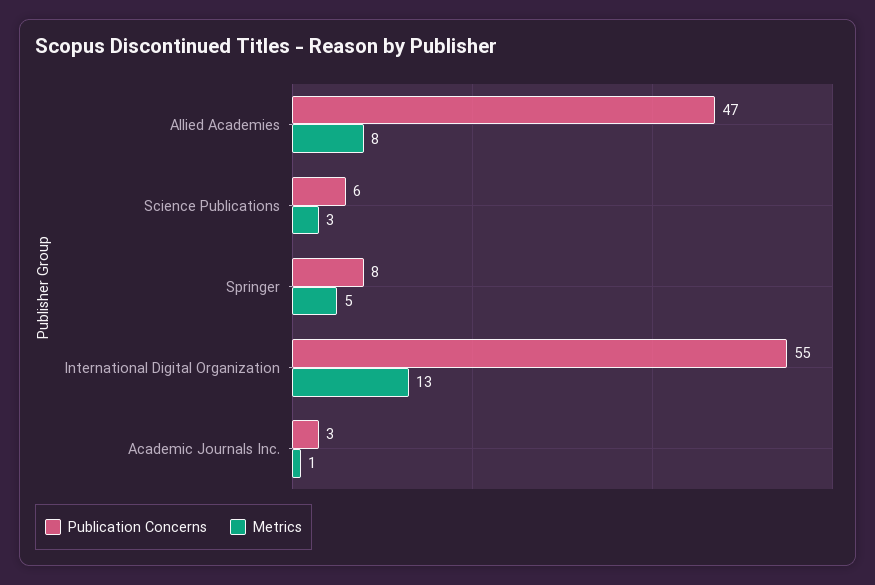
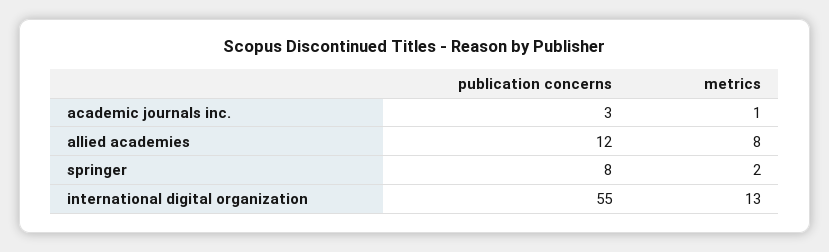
Publication Concerns, Allied Academies: 47 -> 12
Publication Concerns, Science Publications: 6 -> none
Metrics, Science Publications: 3 -> none
Metrics, Springer: 5 -> 2

